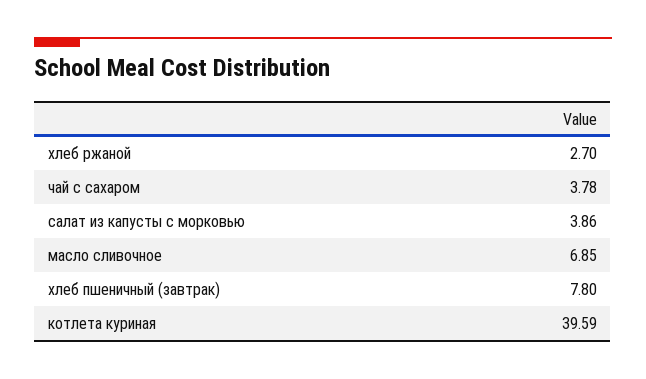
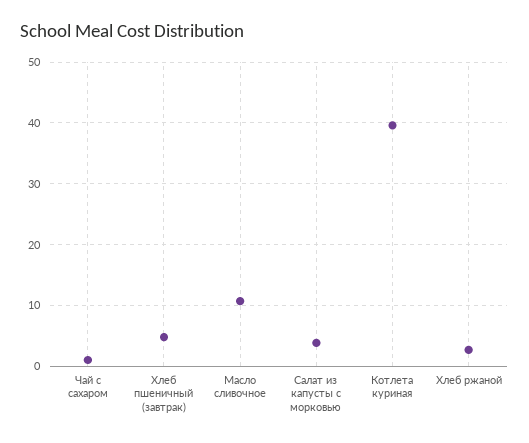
чай с сахаром: 3.78 -> 1
масло сливочное: 6.85 -> 11
хлеб пшеничный (завтрак): 7.8 -> 5

